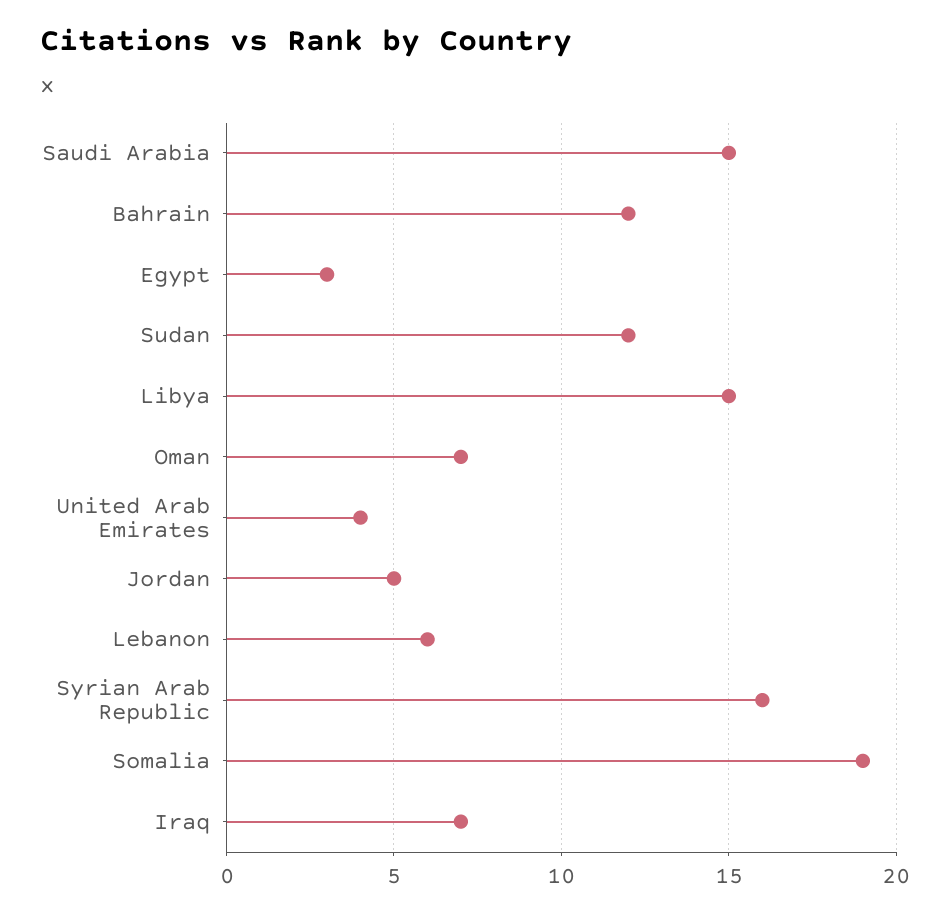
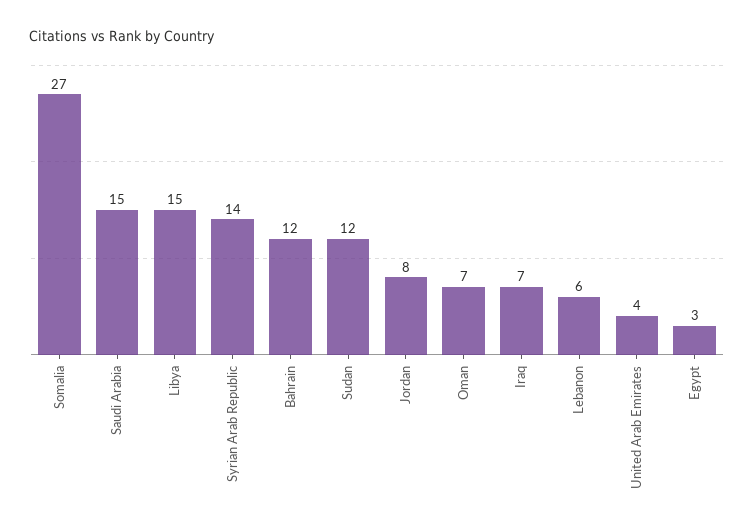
Jordan: 5 -> 8
Syrian Arab Republic: 16 -> 14
Somalia: 19 -> 27

